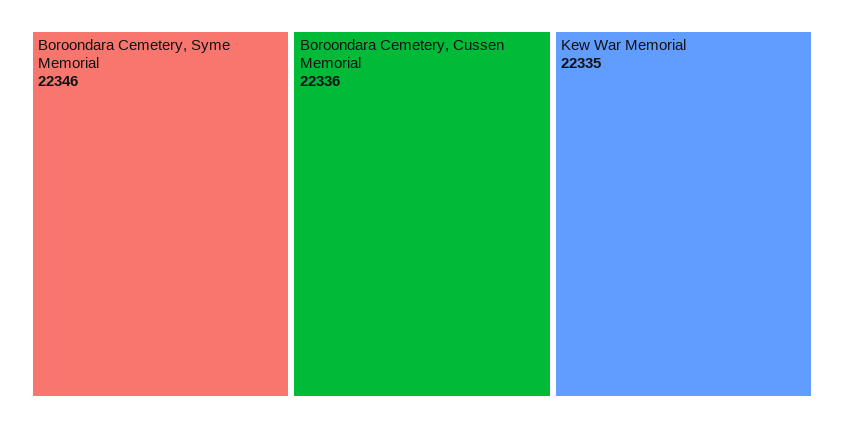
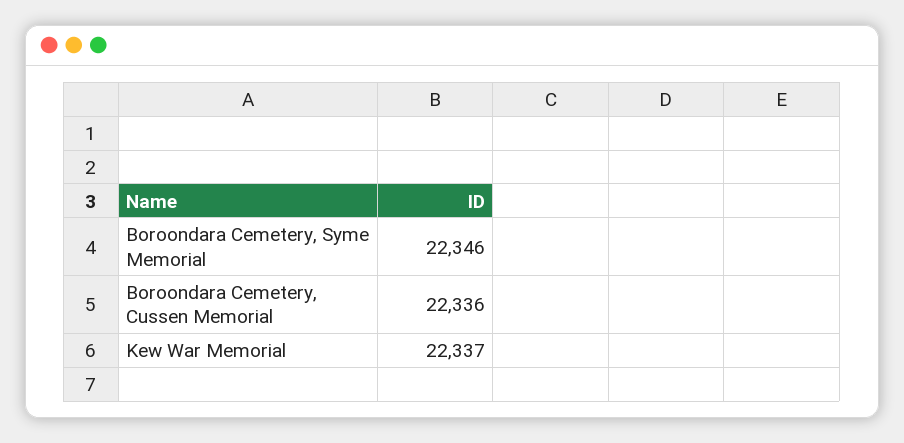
Kew War Memorial: 22335 -> 22337

